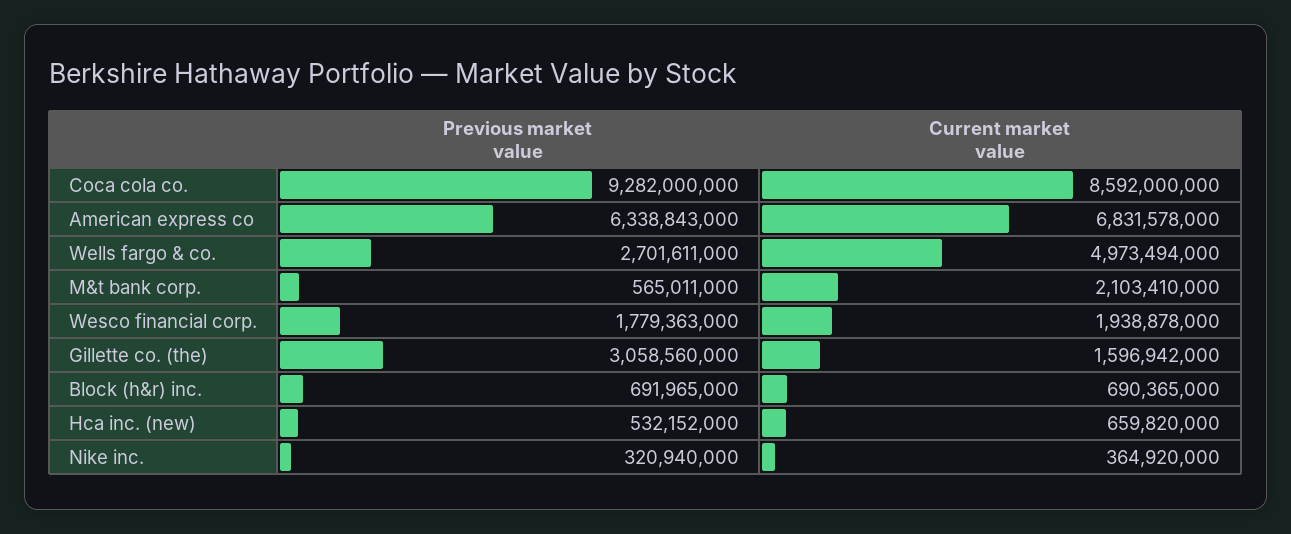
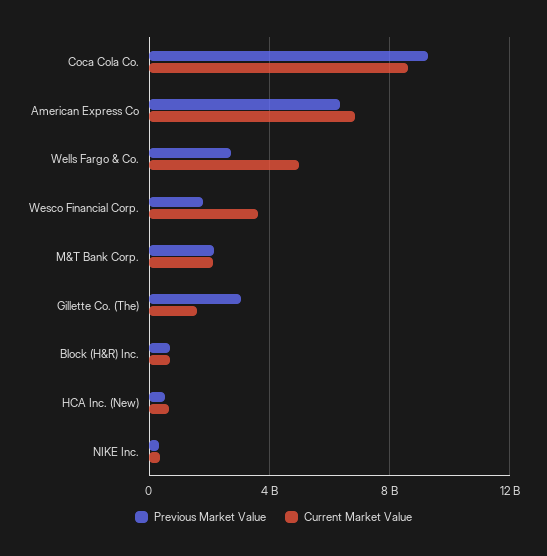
Previous market value, M&t bank corp.: 565011000 -> 2000000000
Current market value, Wesco financial corp.: 1938878000 -> 3500000000

